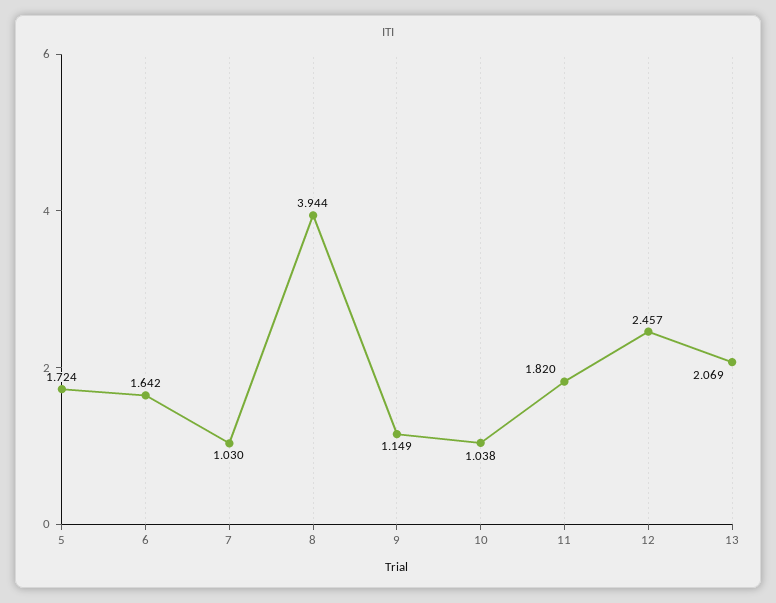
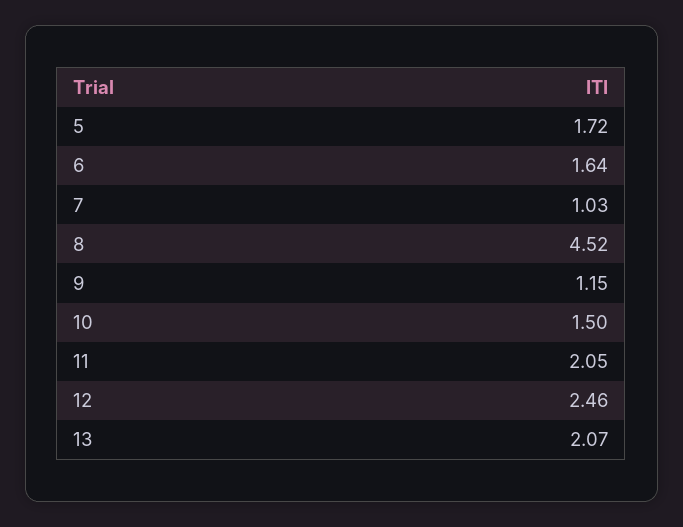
8: 3.944 -> 4.52
10: 1.038 -> 1.5
11: 1.82 -> 2.05

